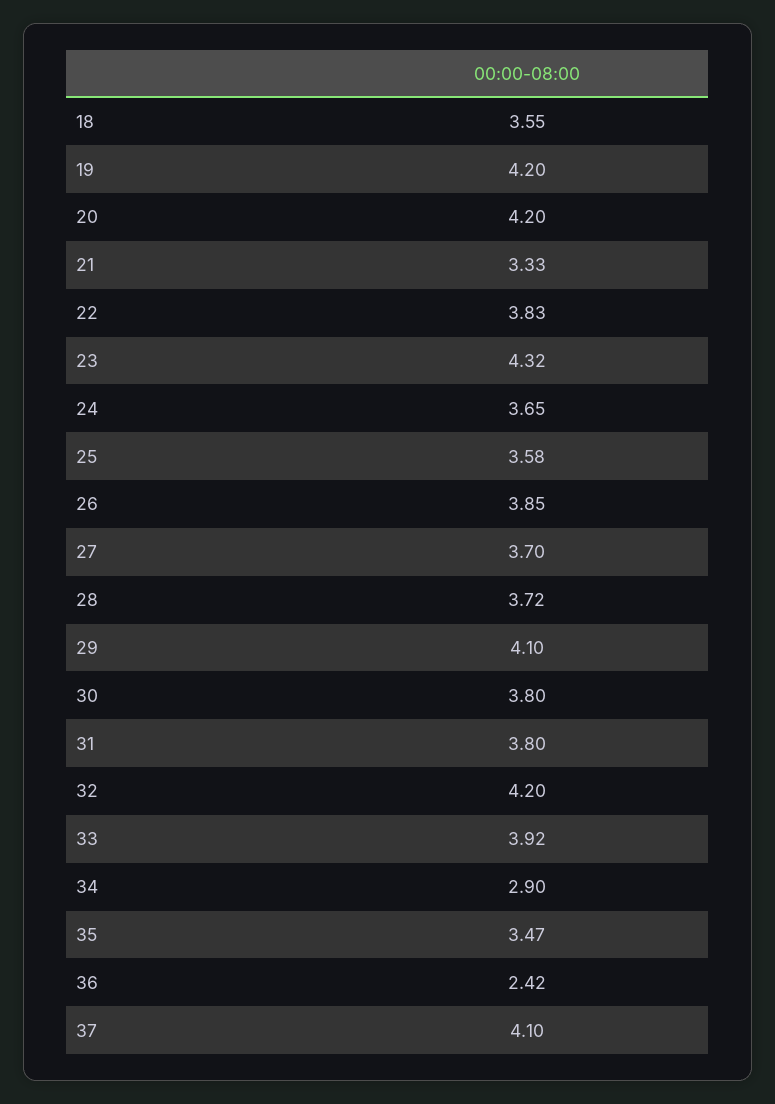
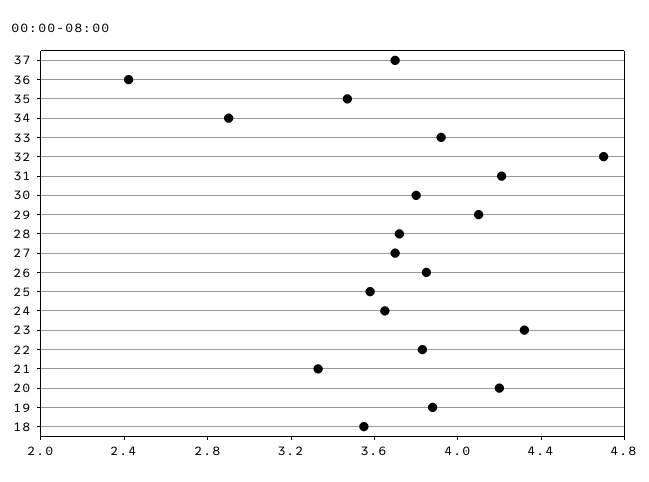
19: 4.2 -> 3.9
31: 3.8 -> 4.2
32: 4.2 -> 4.7
37: 4.1 -> 3.7

